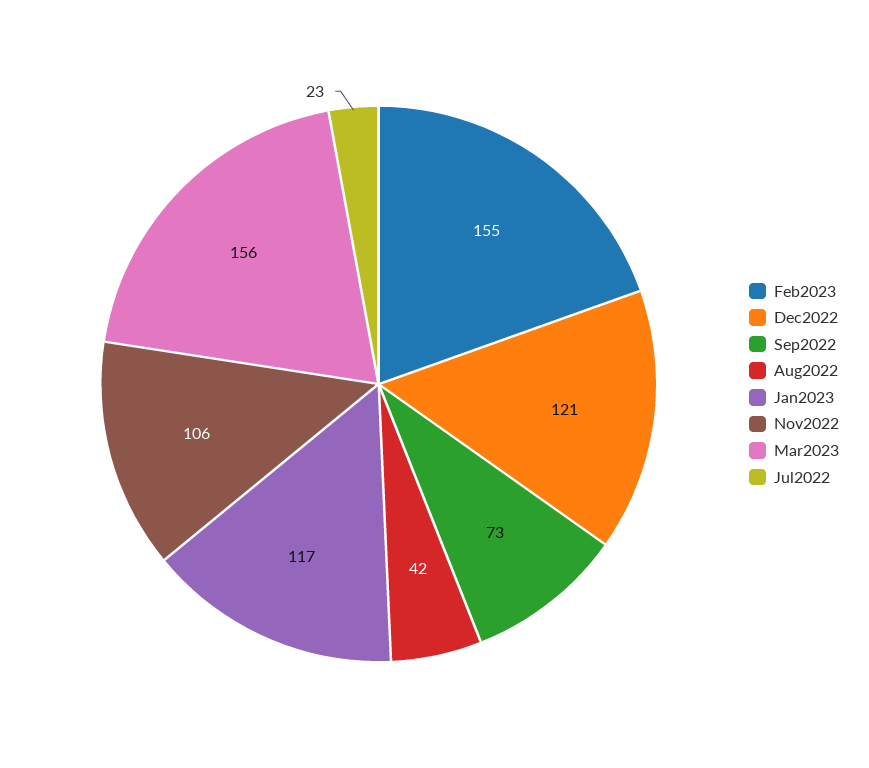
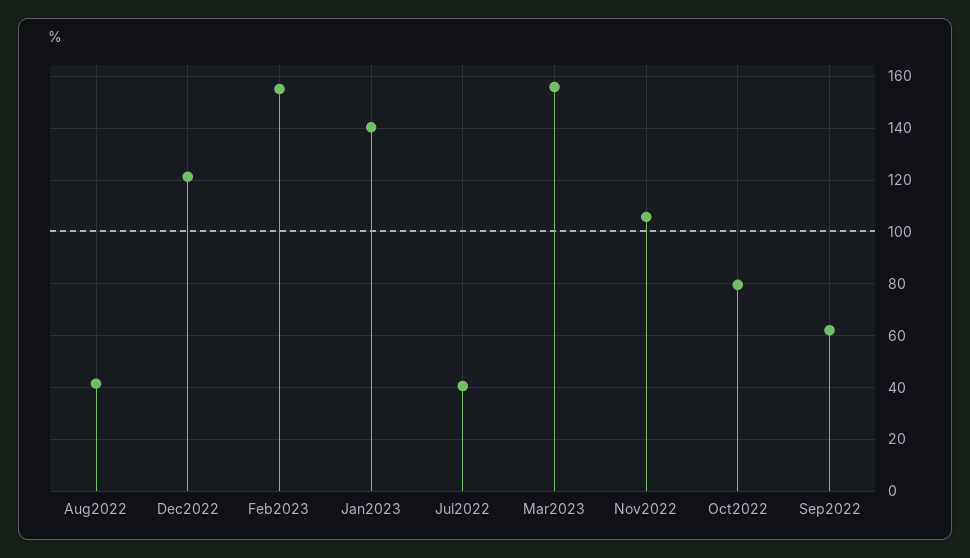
Sep2022: 73 -> 62.5
Jan2023: 117 -> 140
Jul2022: 23 -> 40
Oct2022: none -> 80

